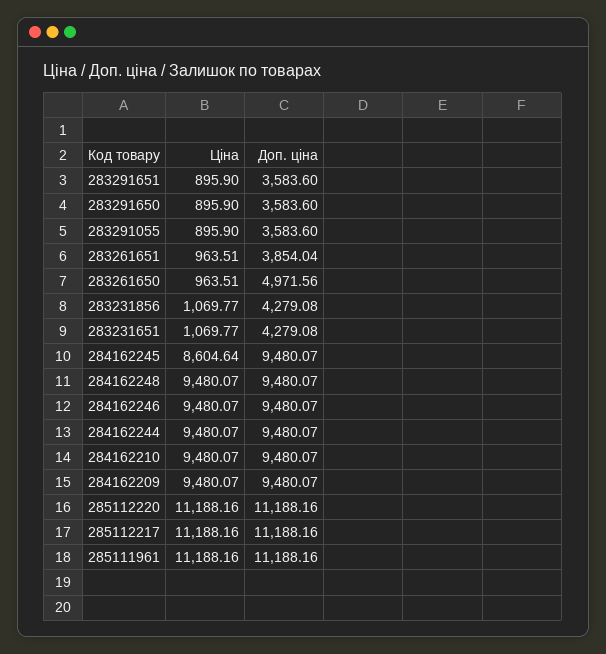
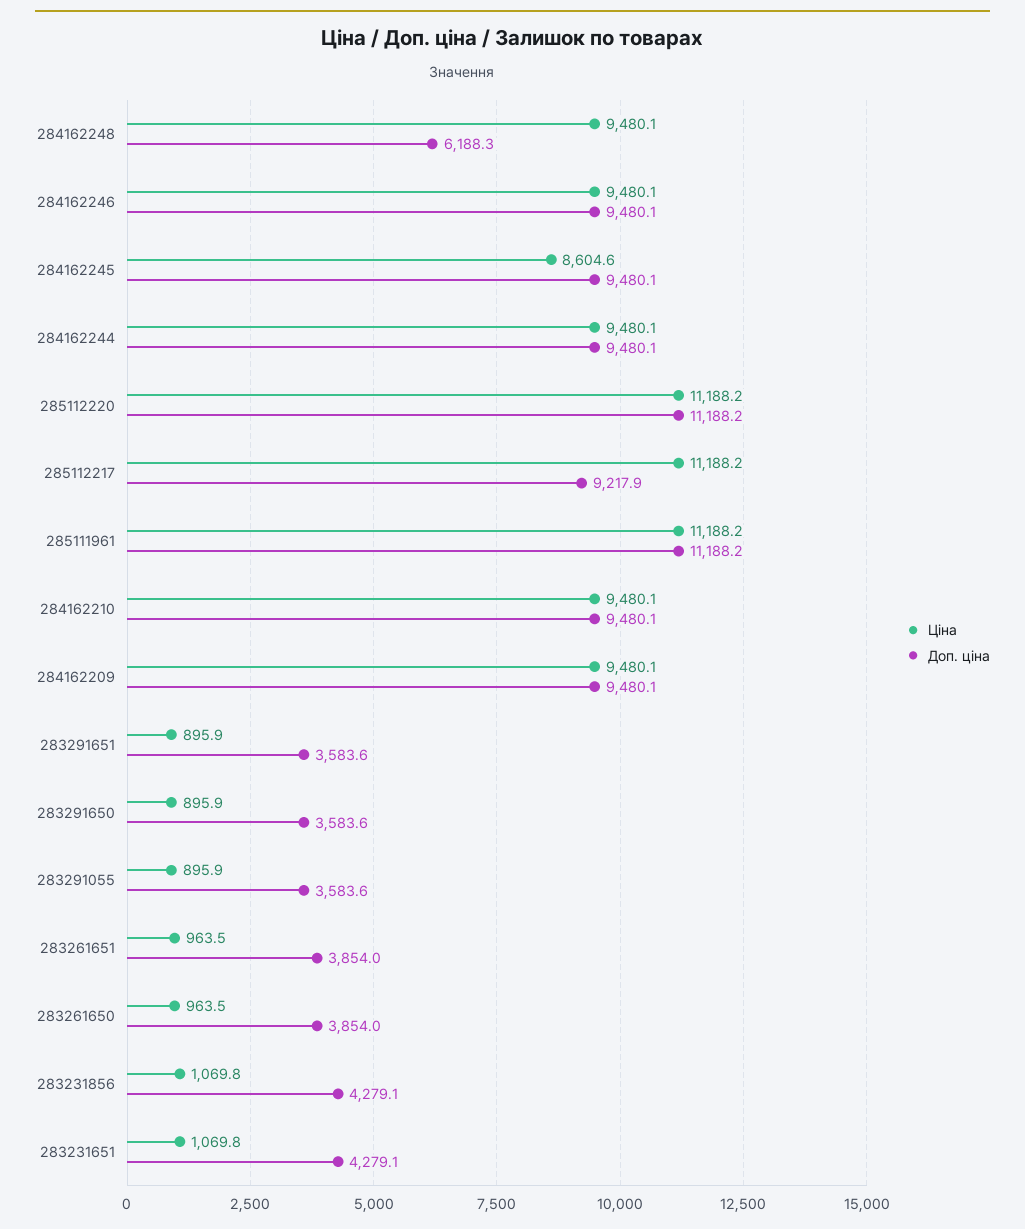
Доп. ціна, 283261650: 4971.56 -> 3854
Доп. ціна, 284162248: 9480.07 -> 6188.3
Доп. ціна, 285112217: 11188.16 -> 9217.9

